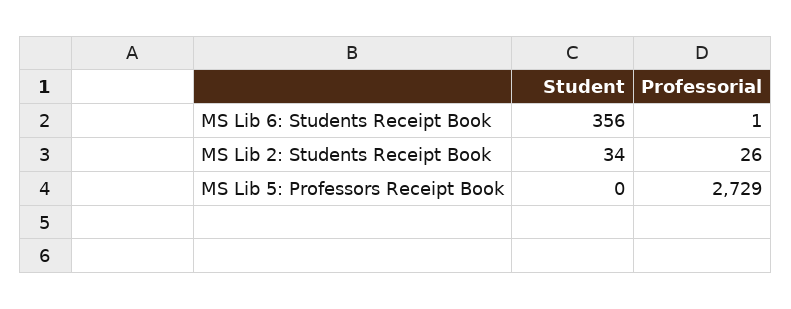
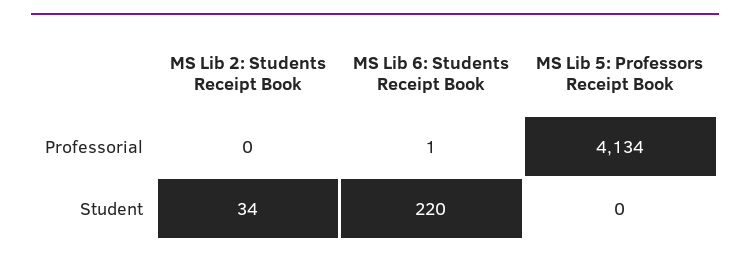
Student, MS Lib 6: Students Receipt Book: 356 -> 220
Professorial, MS Lib 2: Students Receipt Book: 26 -> 0
Professorial, MS Lib 5: Professors Receipt Book: 2729 -> 4134

